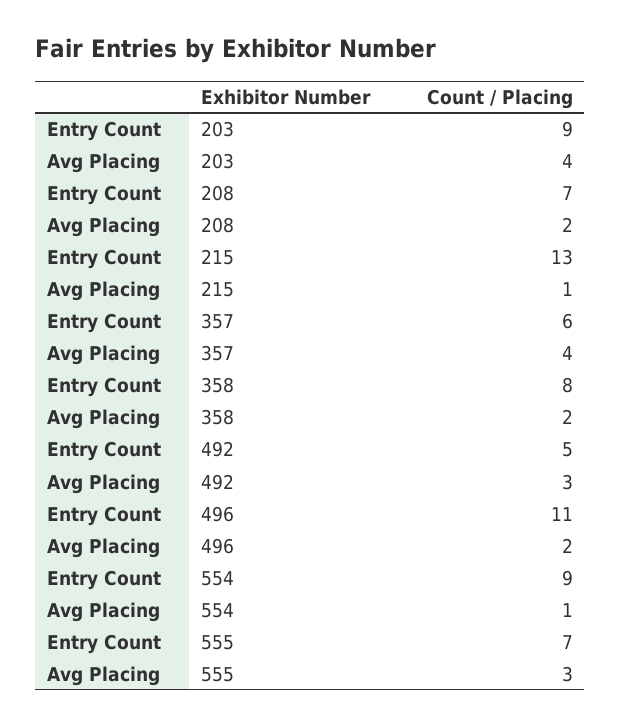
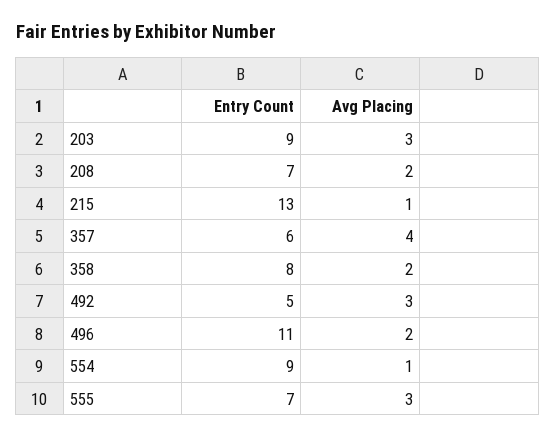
Avg Placing, 203: 4 -> 3

